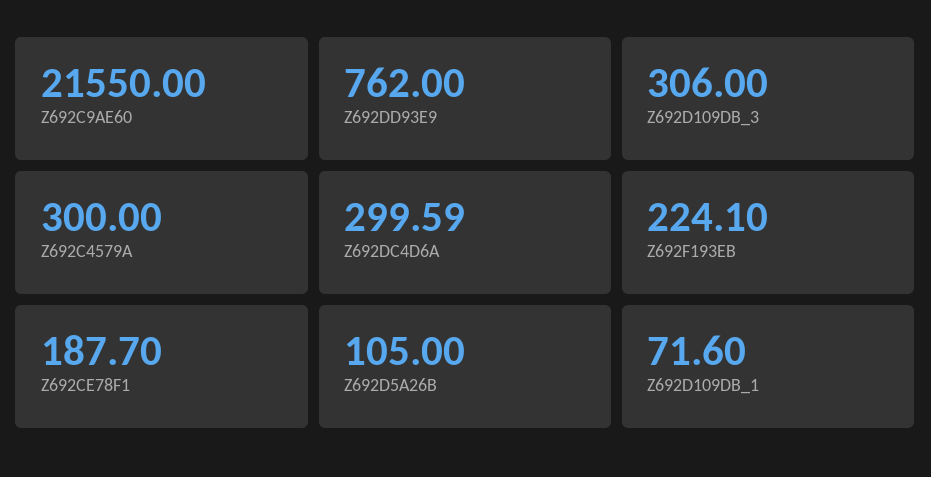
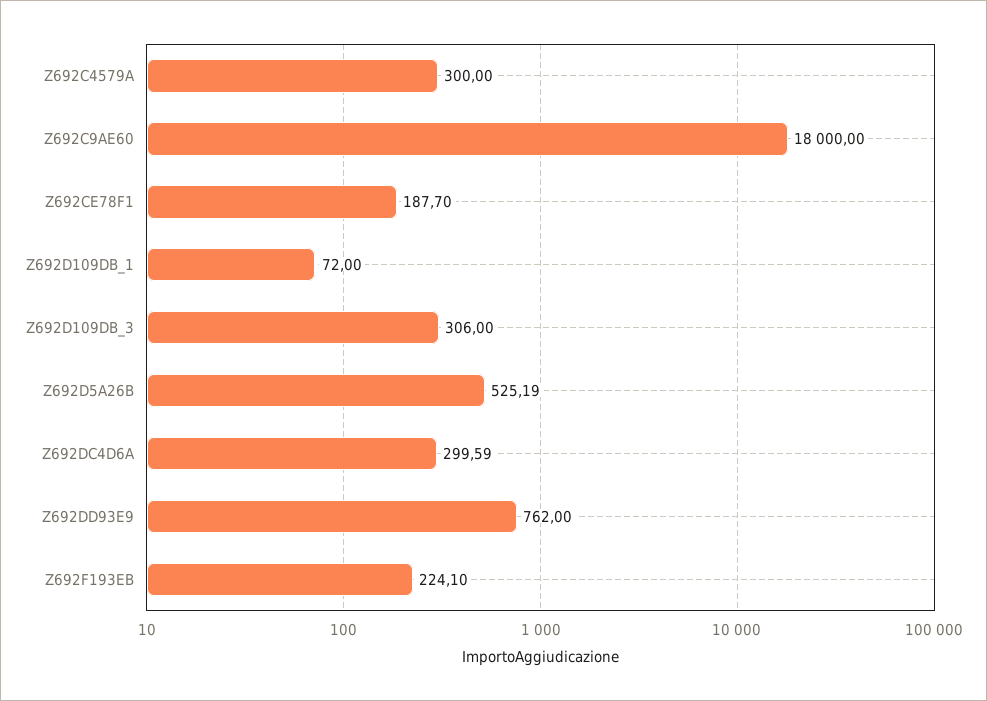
Z692C9AE60: 21550 -> 18000
Z692D5A26B: 105 -> 525.19
Z692D109DB_1: 71.6 -> 72

